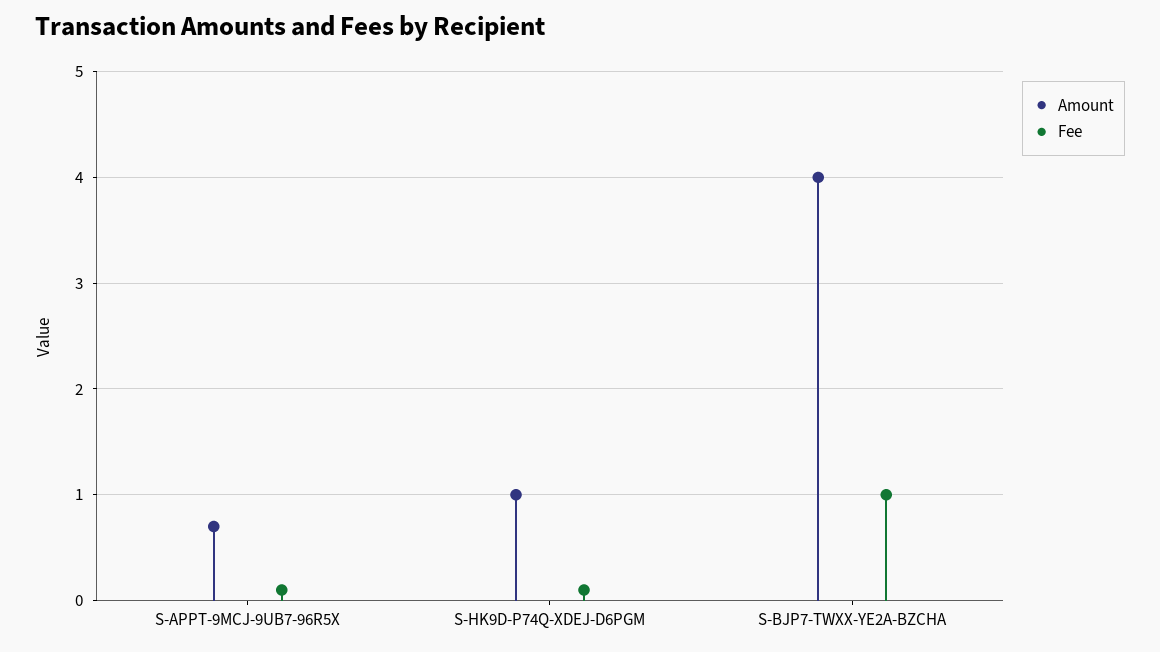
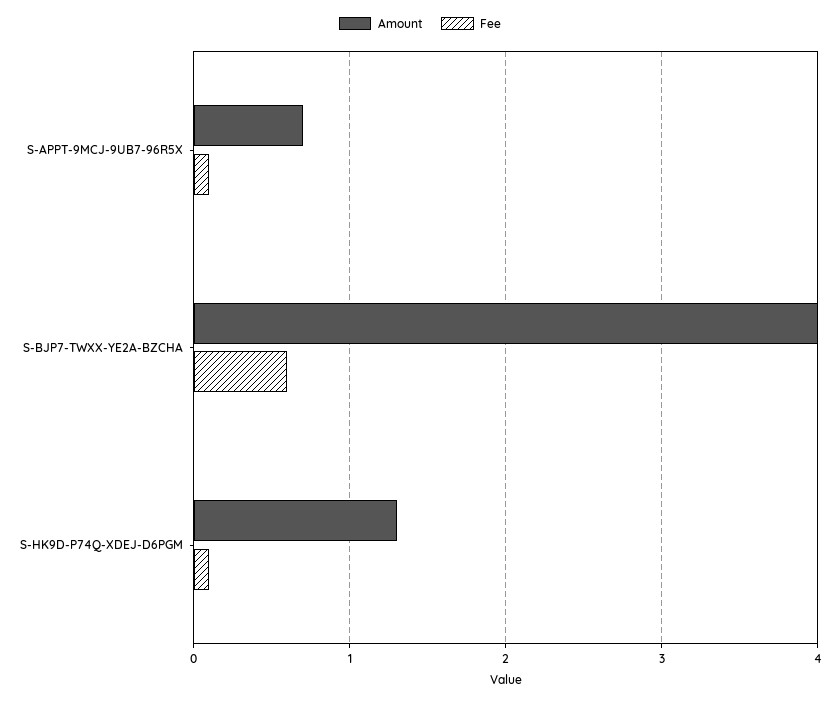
Amount, S-HK9D-P74Q-XDEJ-D6PGM: 1 -> 1.3
Fee, S-BJP7-TWXX-YE2A-BZCHA: 1 -> 0.6

